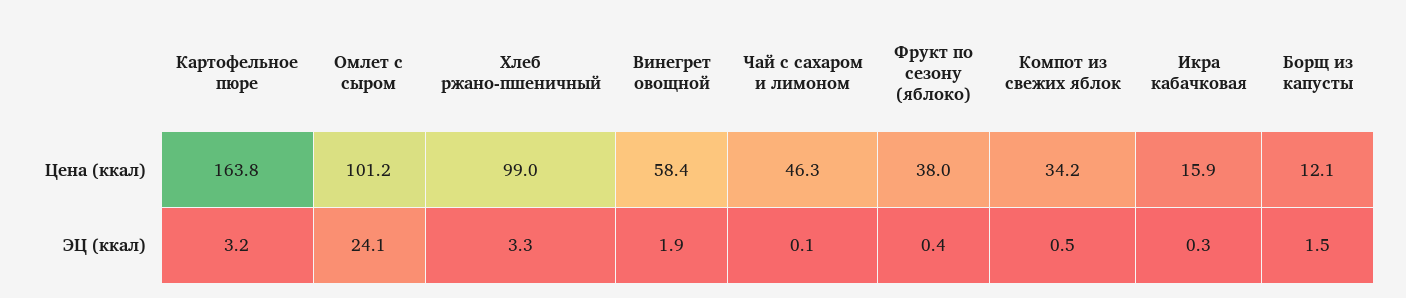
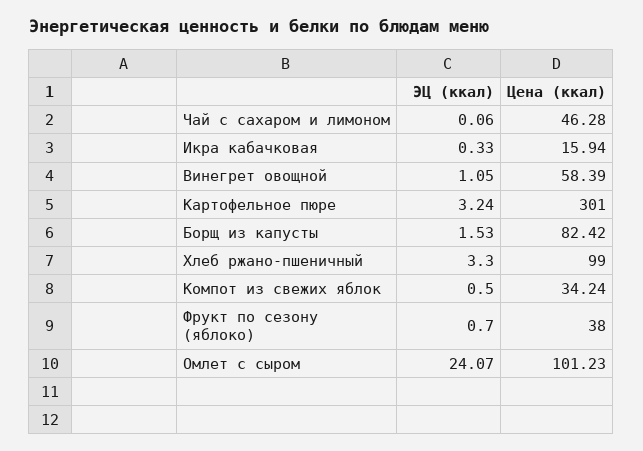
Картофельное пюре, Цена (ккал): 163.8 -> 301
Борщ из капусты, Цена (ккал): 12.1 -> 82.42
Винегрет овощной, ЭЦ (ккал): 1.9 -> 1.05
Фрукт по сезону (яблоко), ЭЦ (ккал): 0.4 -> 0.7

